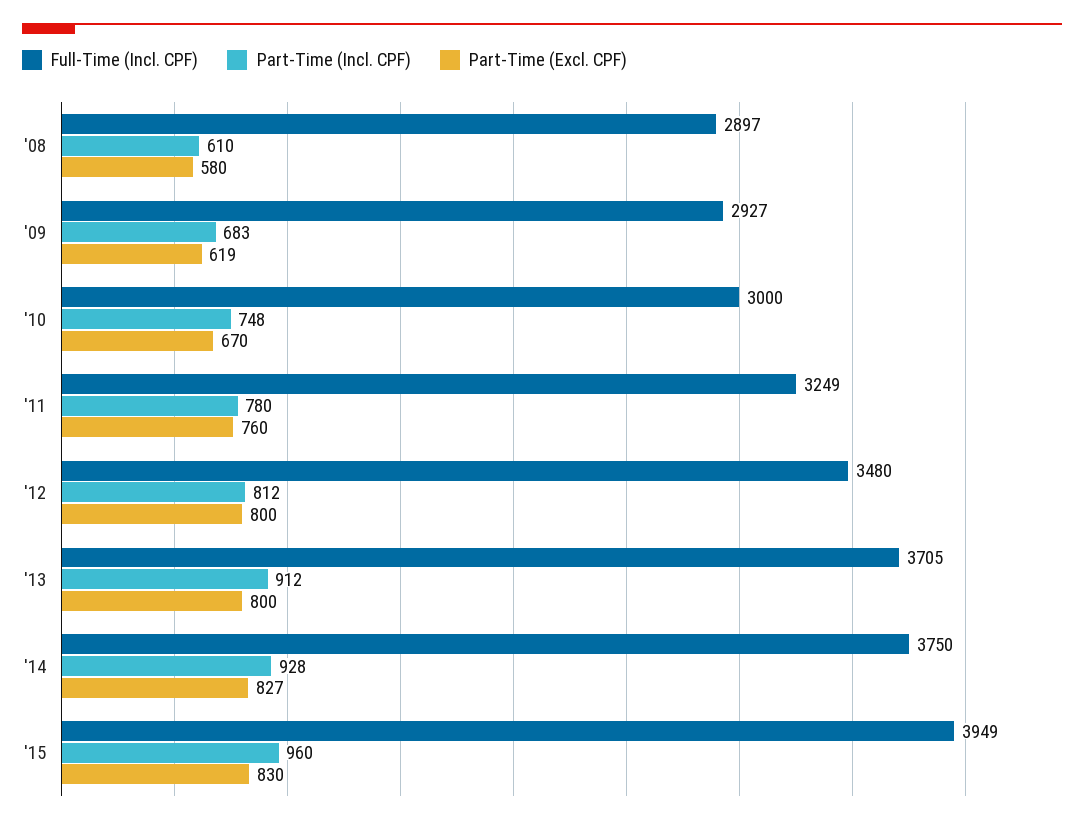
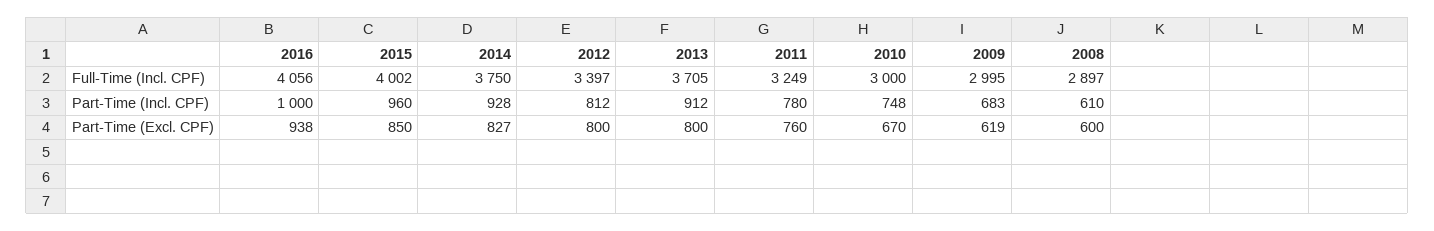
Part-Time (Excl. CPF), '08: 580 -> 600
Full-Time (Incl. CPF), '09: 2927 -> 2995
Full-Time (Incl. CPF), '12: 3480 -> 3397
Full-Time (Incl. CPF), '15: 3949 -> 4002
Part-Time (Excl. CPF), '15: 830 -> 850
Full-Time (Incl. CPF), 2016: none -> 4056
Part-Time (Incl. CPF), 2016: none -> 1000
Part-Time (Excl. CPF), 2016: none -> 938

